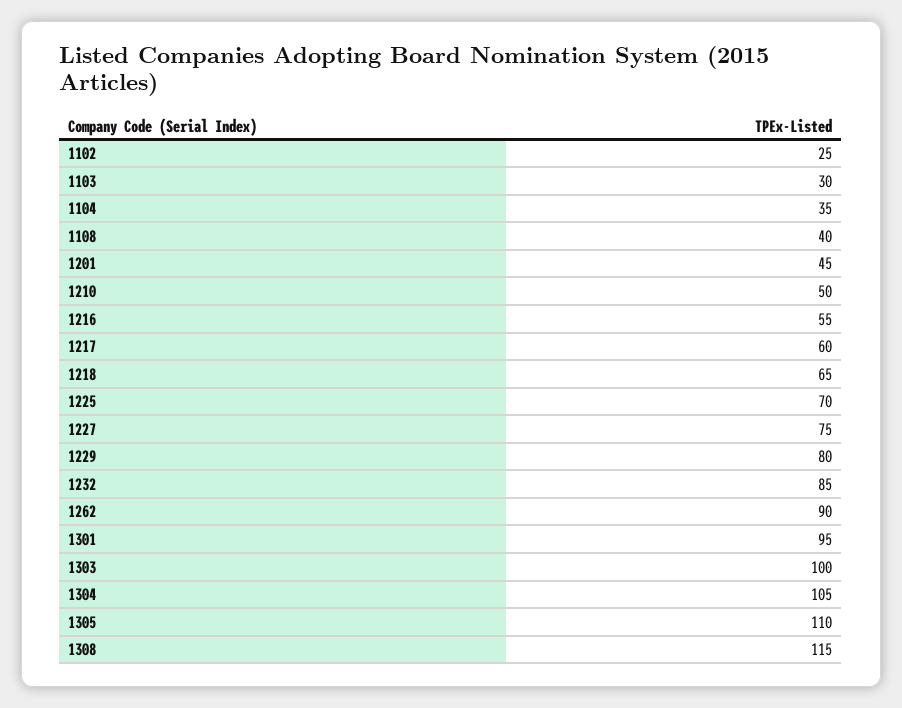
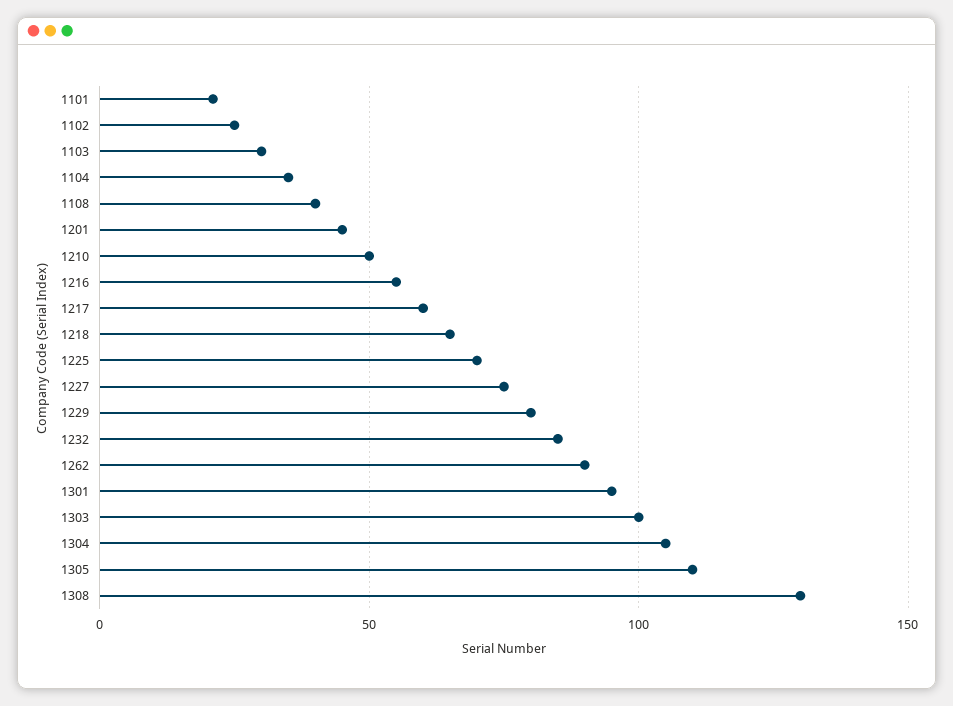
1308: 115 -> 130
1101: none -> 20

